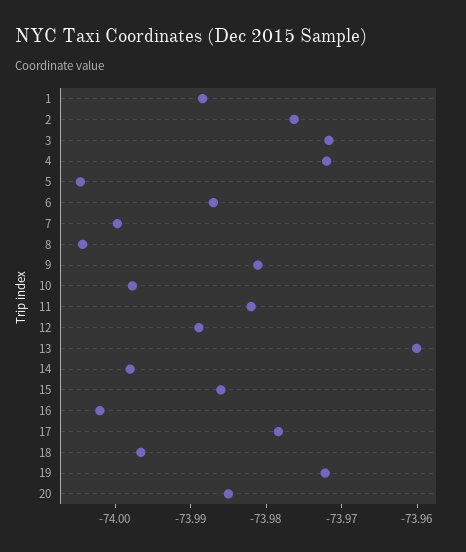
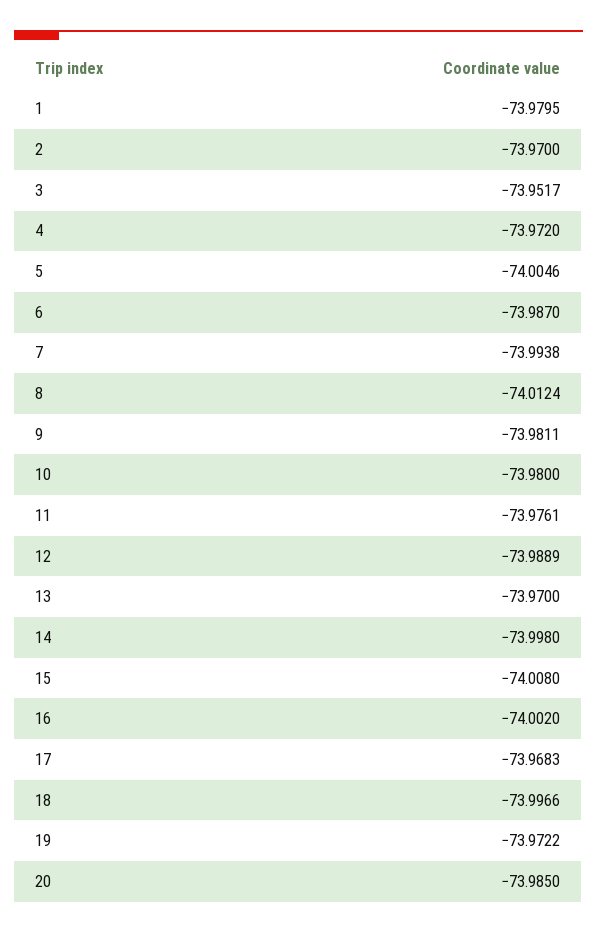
1: -73.988 -> -73.9795
2: -73.976 -> -73.97
3: -73.972 -> -73.9517
7: -74 -> -73.9938
8: -74.004 -> -74.0124
10: -73.998 -> -73.98
11: -73.982 -> -73.9761
13: -73.96 -> -73.97
15: -73.986 -> -74.008
17: -73.978 -> -73.9683

